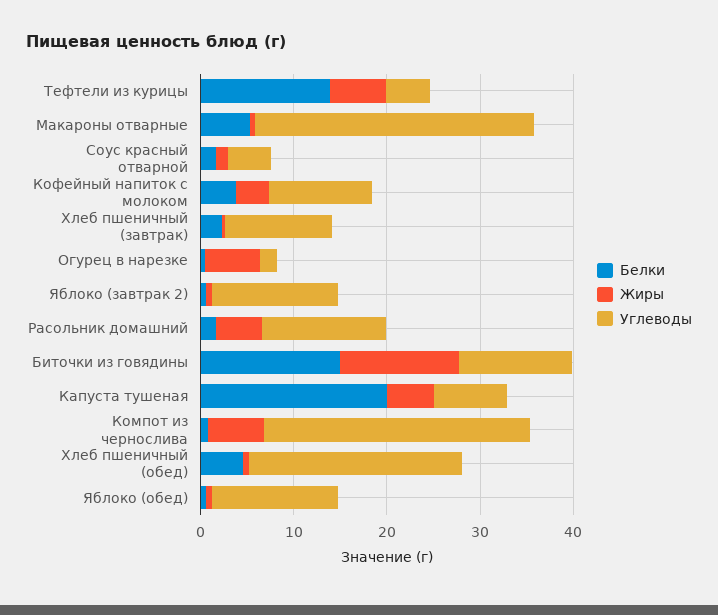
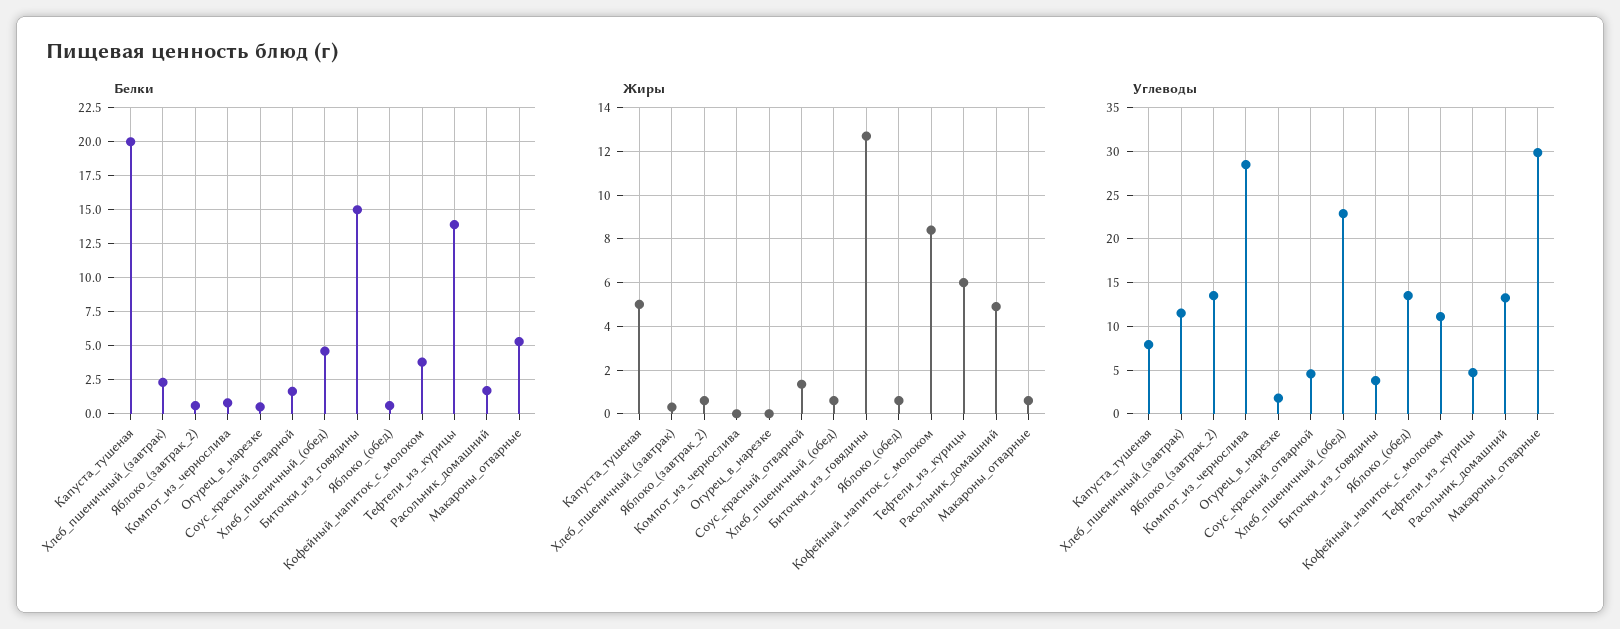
Жиры, Кофейный напиток с молоком: 4 -> 8.5
Жиры, Огурец в нарезке: 6 -> 0
Углеводы, Биточки из говядины: 12 -> 4
Жиры, Компот из чернослива: 6 -> 0

